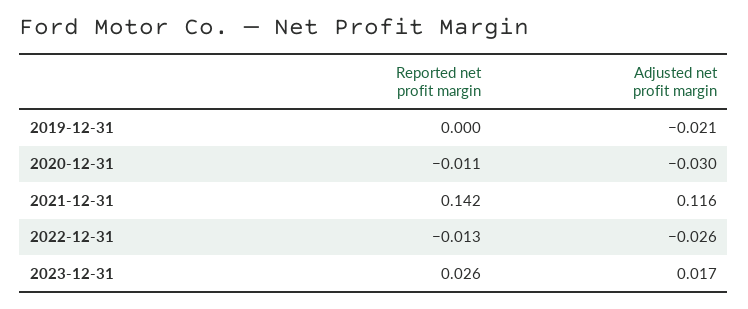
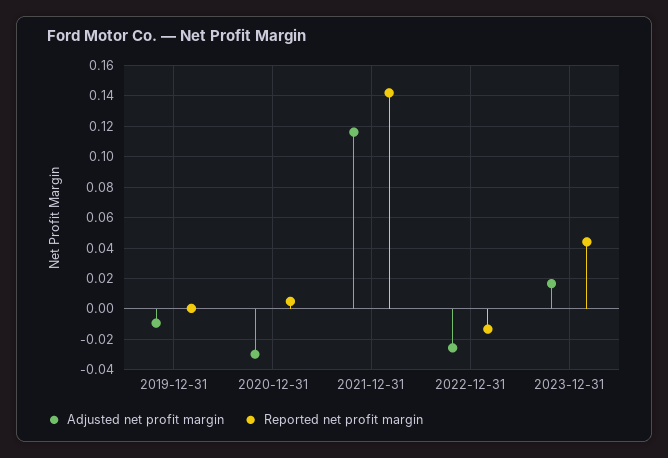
Adjusted net profit margin, 2019-12-31: -0.021 -> -0.01
Reported net profit margin, 2020-12-31: -0.011 -> 0.005
Reported net profit margin, 2023-12-31: 0.026 -> 0.045

